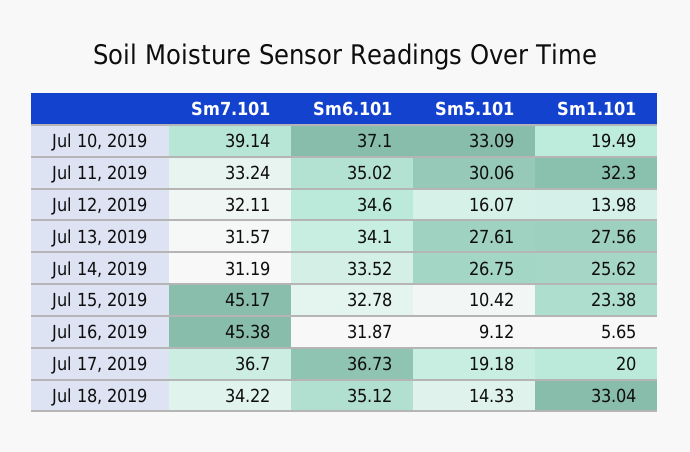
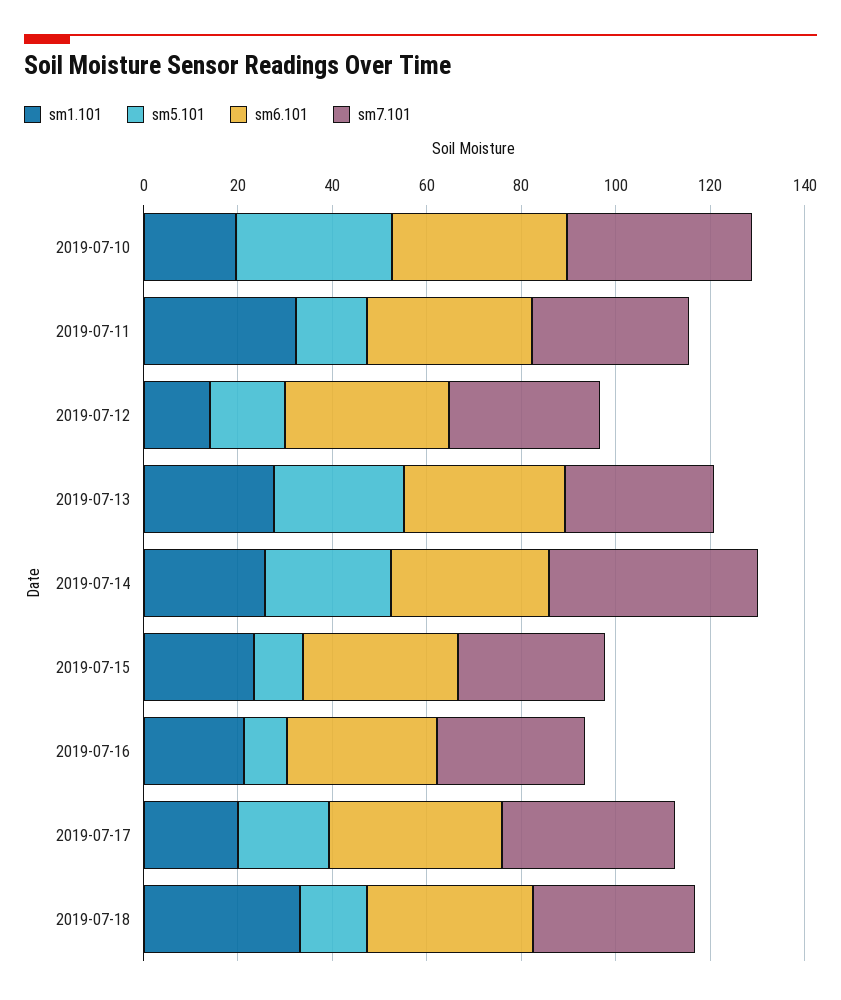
Sm5.101, Jul 11, 2019: 30.06 -> 15
Sm7.101, Jul 14, 2019: 31.19 -> 45
Sm7.101, Jul 15, 2019: 45.17 -> 30
Sm7.101, Jul 16, 2019: 45.38 -> 30
Sm1.101, Jul 16, 2019: 5.65 -> 20

